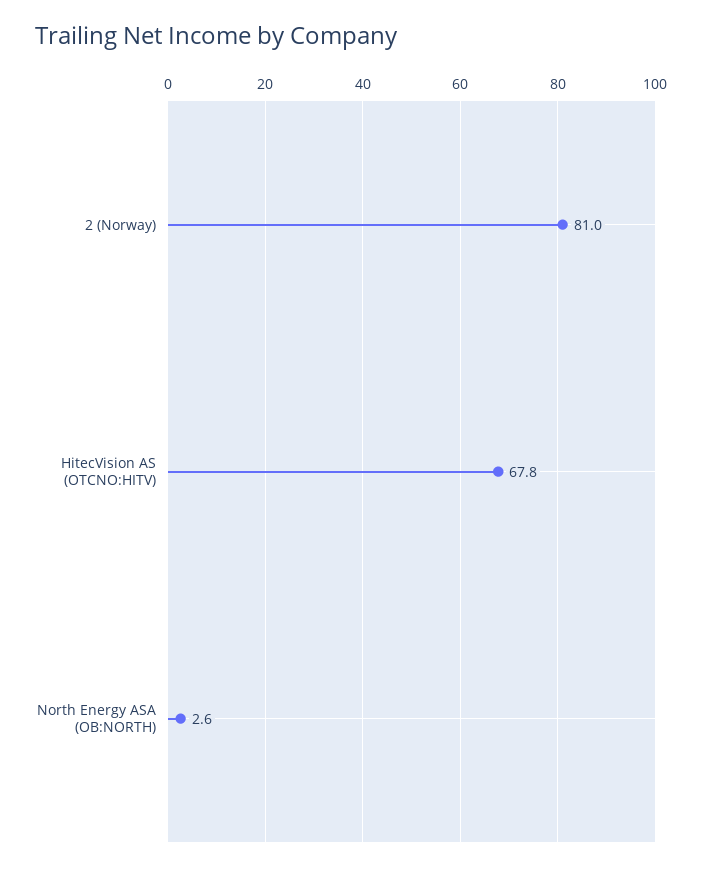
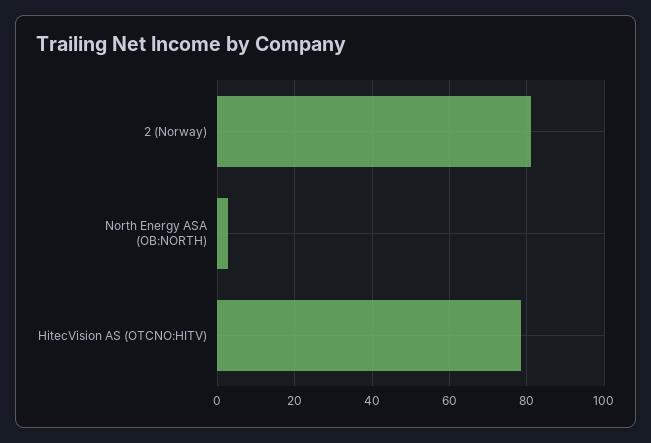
HitecVision AS (OTCNO:HITV): 67.8 -> 78

